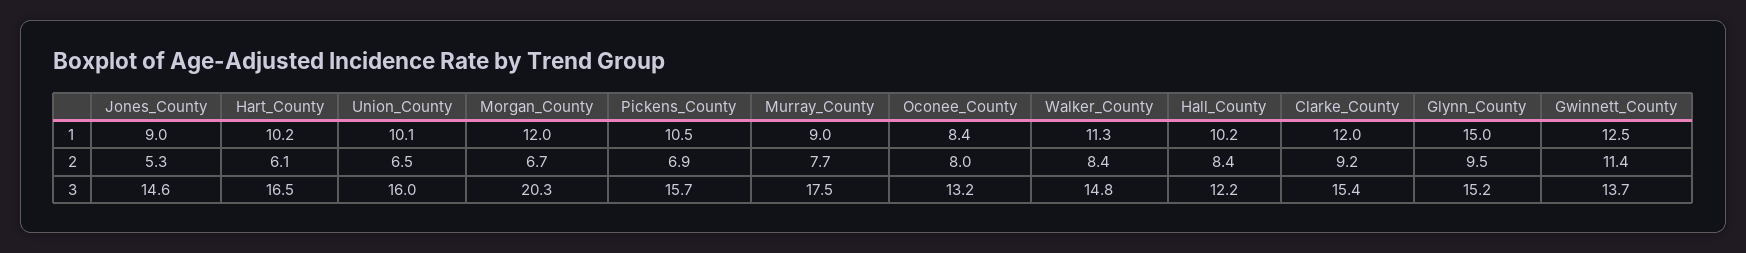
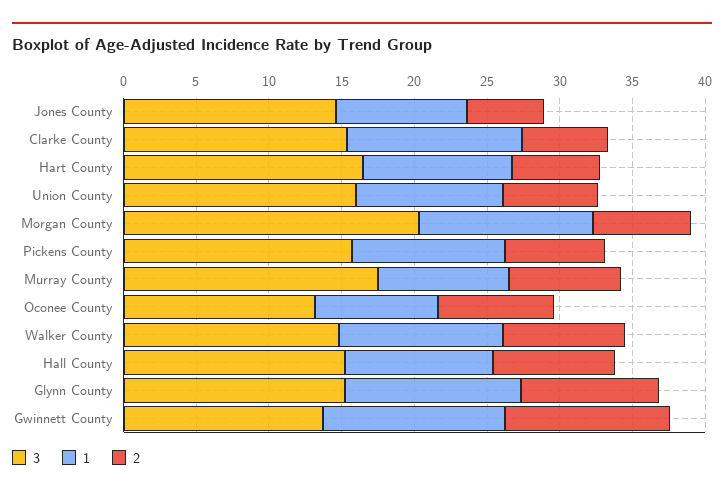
1, Glynn_County: 15 -> 12
2, Clarke_County: 9.2 -> 6
3, Hall_County: 12.2 -> 15

